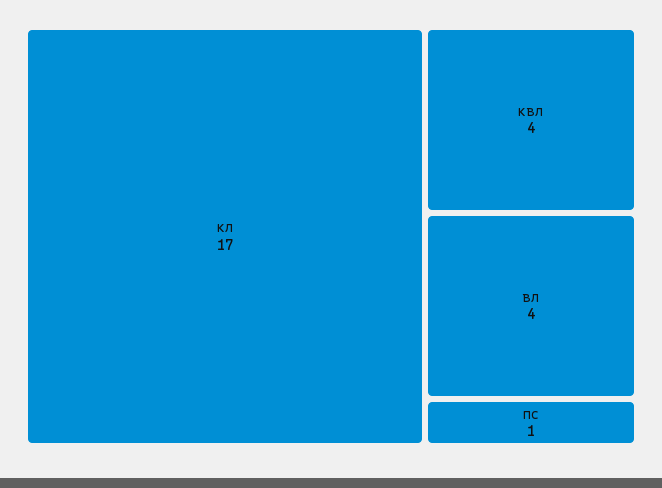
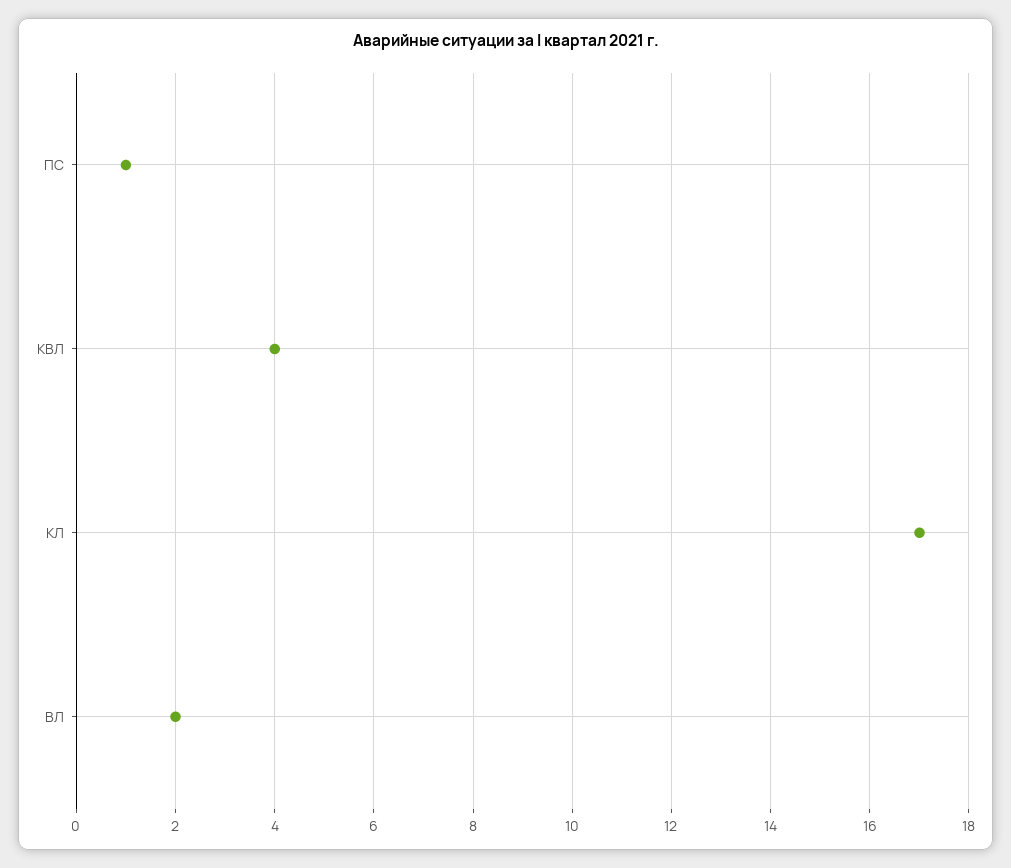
вл: 4 -> 2

